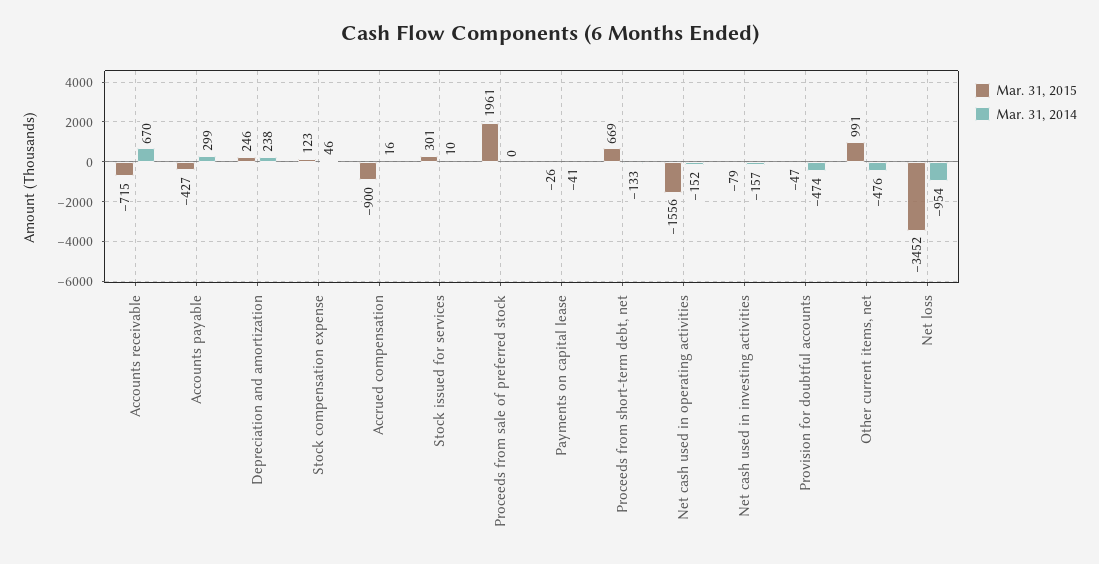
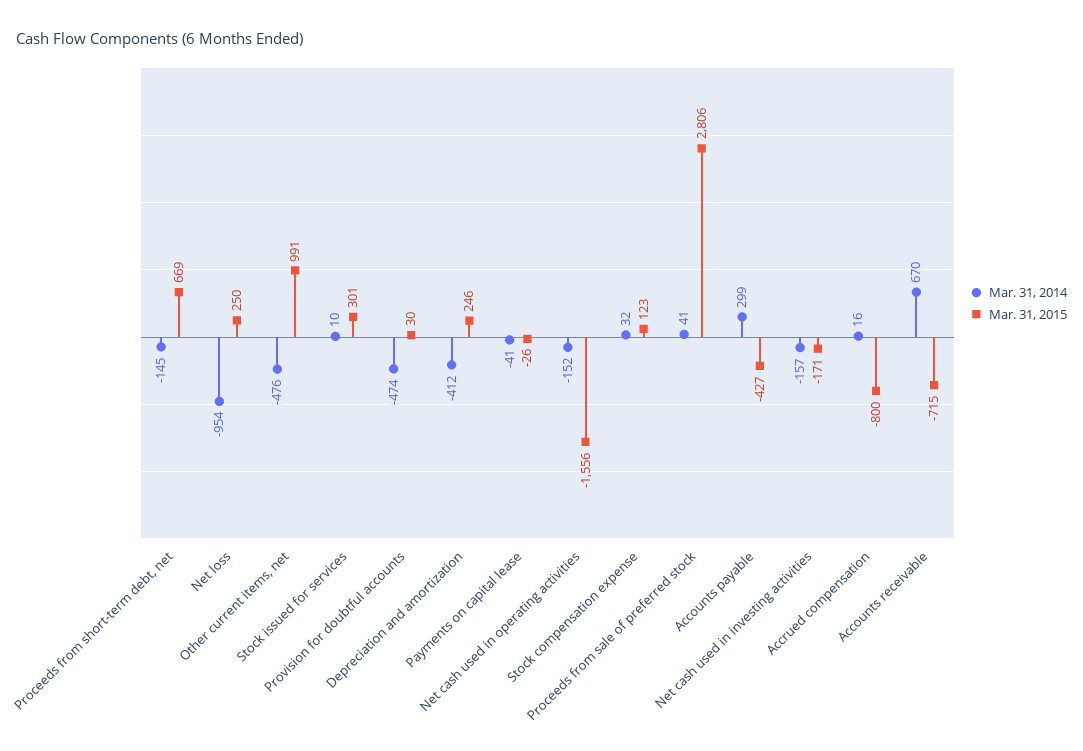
Mar. 31, 2014, Depreciation and amortization: 238 -> -412
Mar. 31, 2014, Stock compensation expense: 46 -> 32
Mar. 31, 2015, Accrued compensation: -900 -> -800
Mar. 31, 2015, Proceeds from sale of preferred stock: 1961 -> 2806
Mar. 31, 2014, Proceeds from sale of preferred stock: 0 -> 41
Mar. 31, 2014, Proceeds from short-term debt, net: -133 -> -145
Mar. 31, 2015, Net cash used in investing activities: -79 -> -171
Mar. 31, 2015, Provision for doubtful accounts: -47 -> 30
Mar. 31, 2015, Net loss: -3452 -> 250

